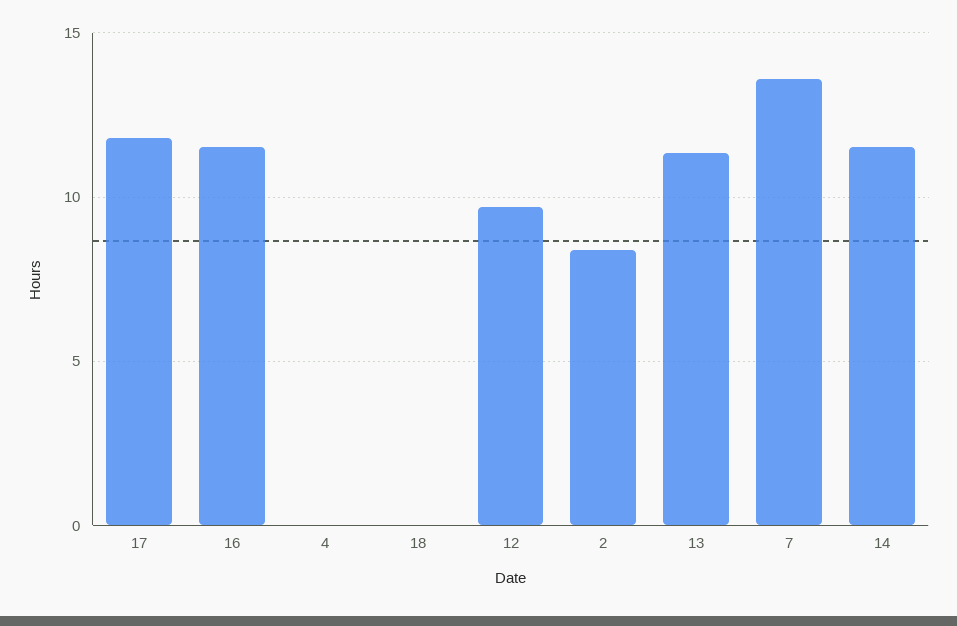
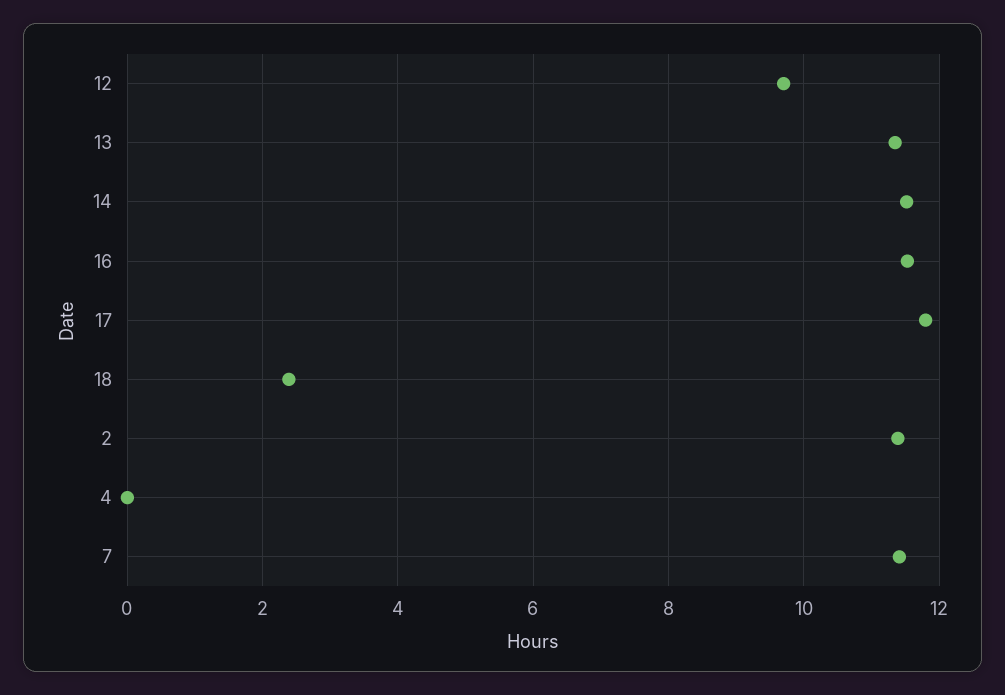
18: 0 -> 2.4
2: 8.5 -> 11.4
7: 13.5 -> 11.4

